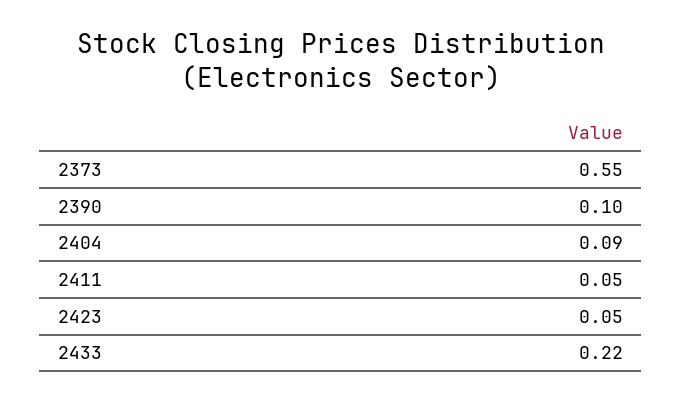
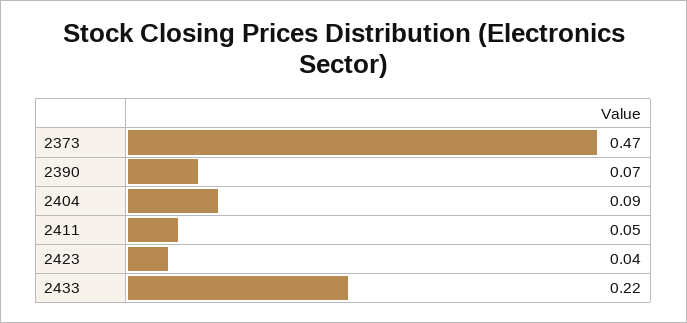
2373: 0.55 -> 0.47
2390: 0.1 -> 0.07
2423: 0.05 -> 0.04

